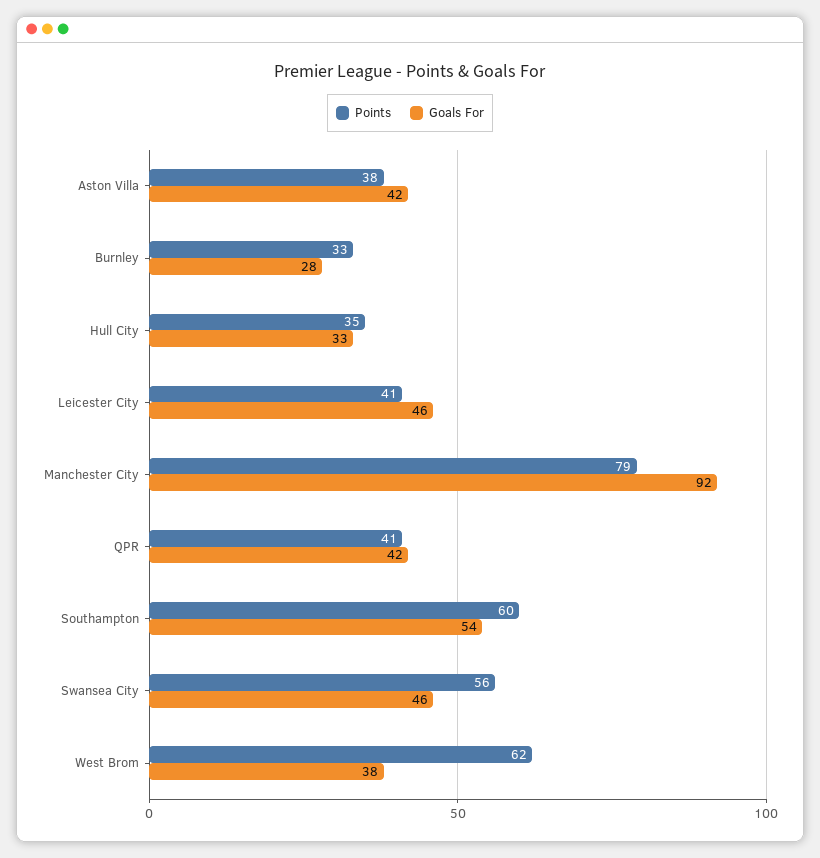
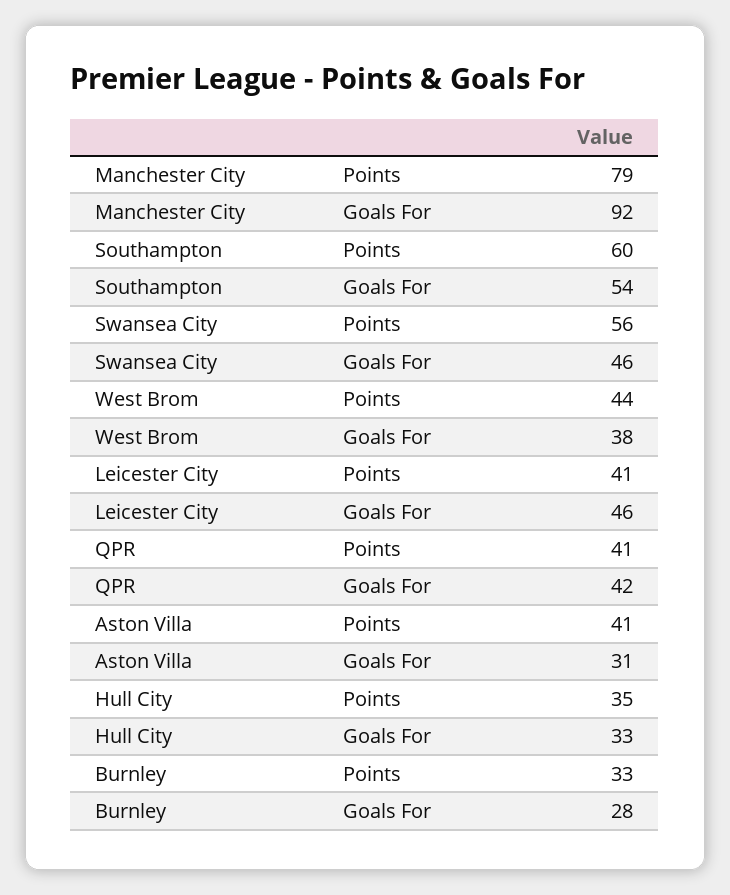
Points, Aston Villa: 38 -> 41
Goals For, Aston Villa: 42 -> 31
Points, West Brom: 62 -> 44

